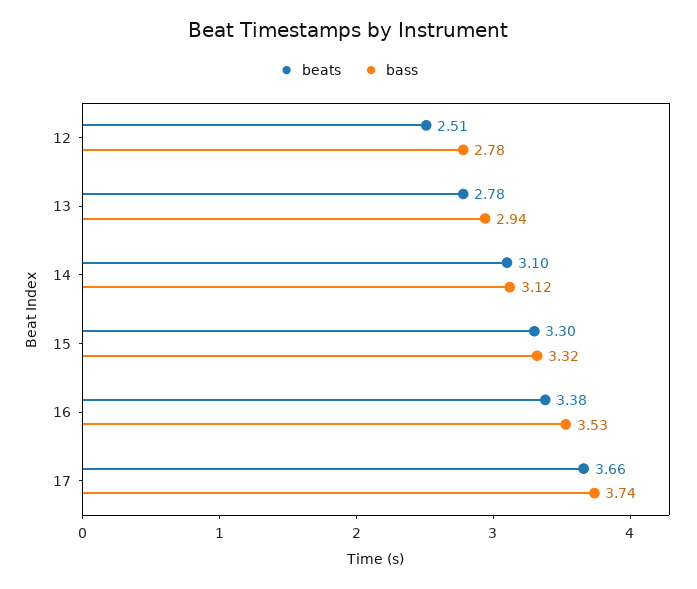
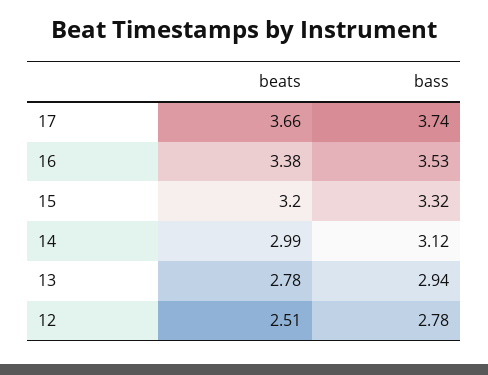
beats, 14: 3.1 -> 2.99
beats, 15: 3.3 -> 3.2

